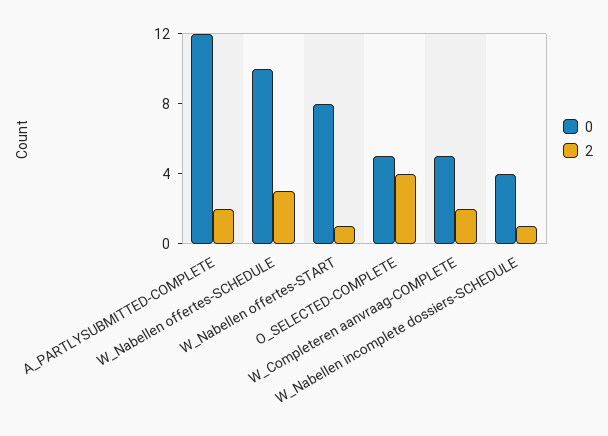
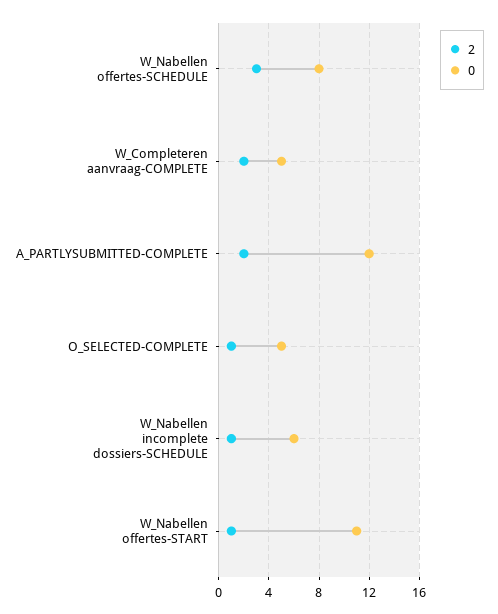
0, W_Nabellen offertes-SCHEDULE: 10 -> 8
0, W_Nabellen offertes-START: 8 -> 11
2, O_SELECTED-COMPLETE: 4 -> 1
0, W_Nabellen incomplete dossiers-SCHEDULE: 4 -> 6

